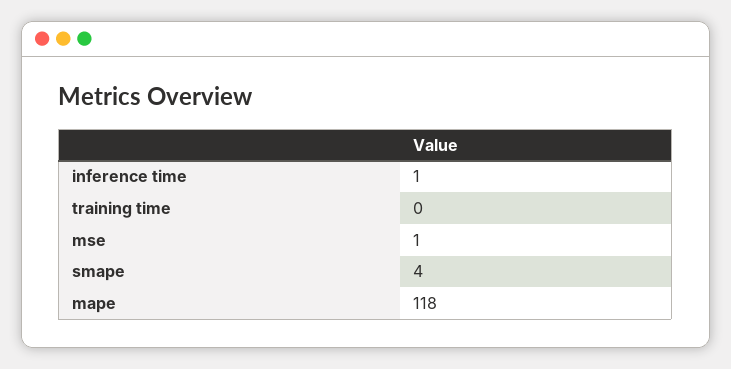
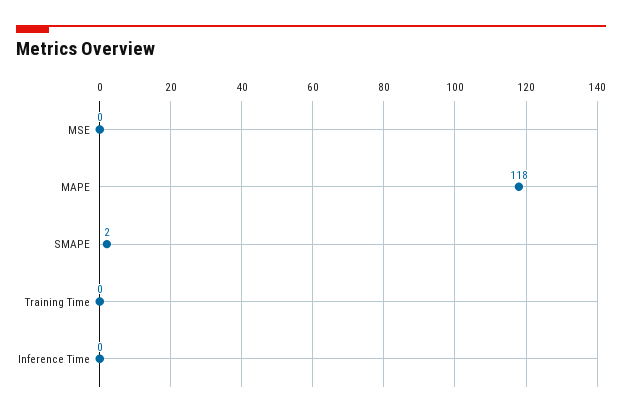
inference time: 1 -> 0
mse: 1 -> 0
smape: 4 -> 2

